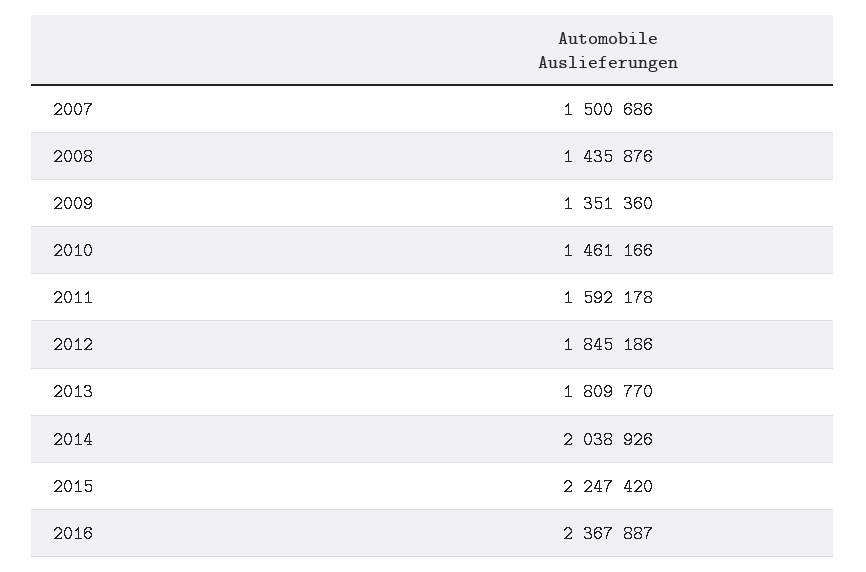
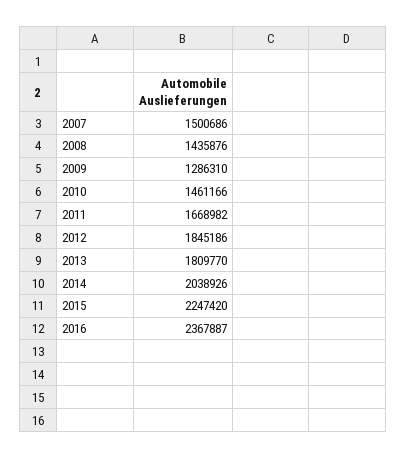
2009: 1351360 -> 1286310
2011: 1592178 -> 1668982

